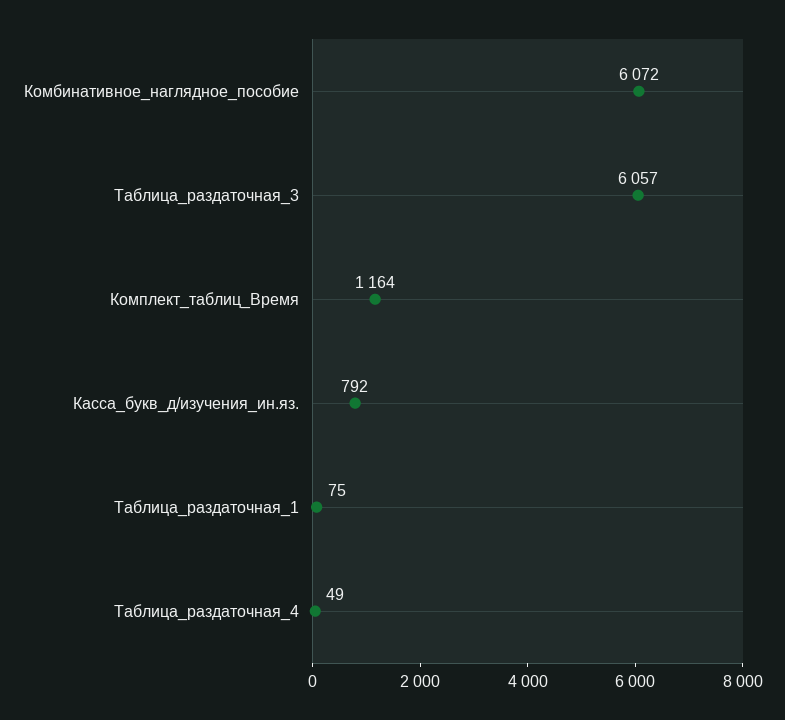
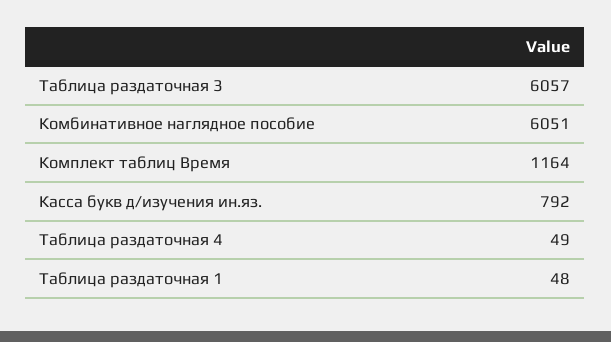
Комбинативное_наглядное_пособие: 6072 -> 6051
Таблица_раздаточная_1: 75 -> 48

